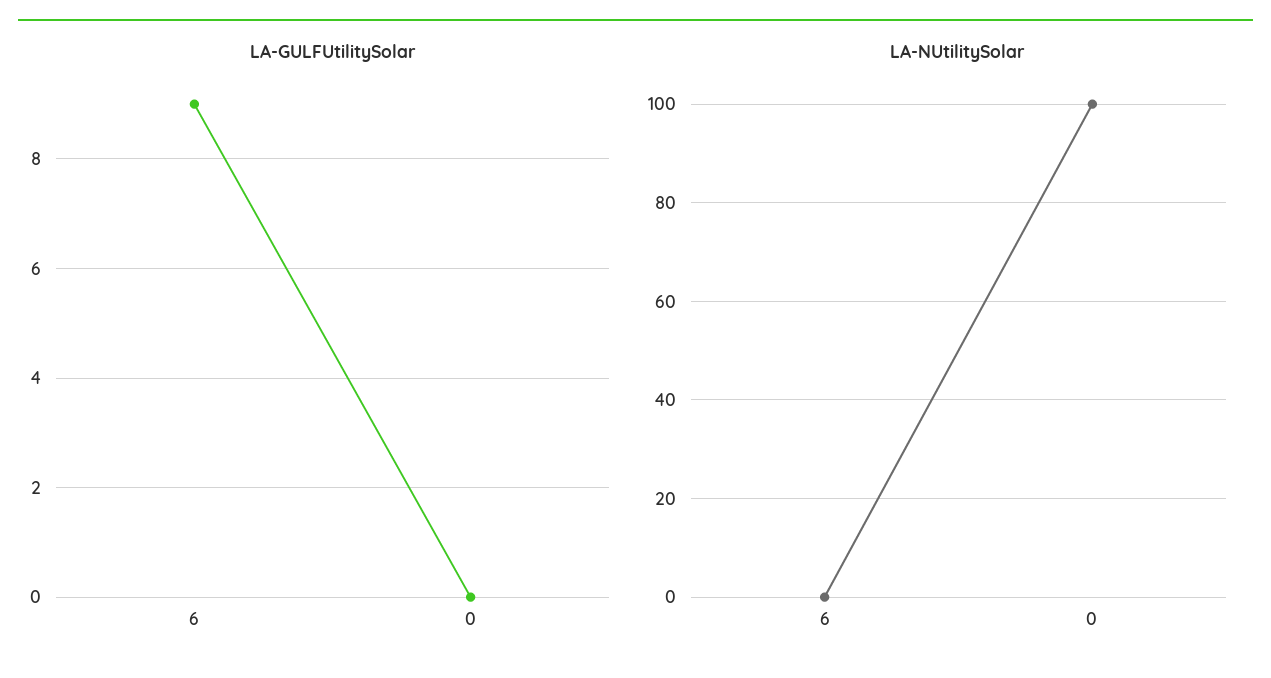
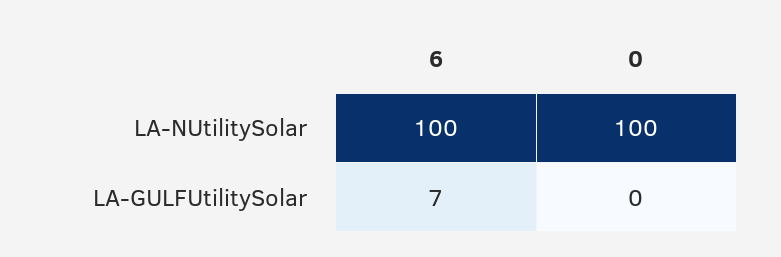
LA-GULFUtilitySolar, 6: 9 -> 7
LA-NUtilitySolar, 6: 0 -> 100

